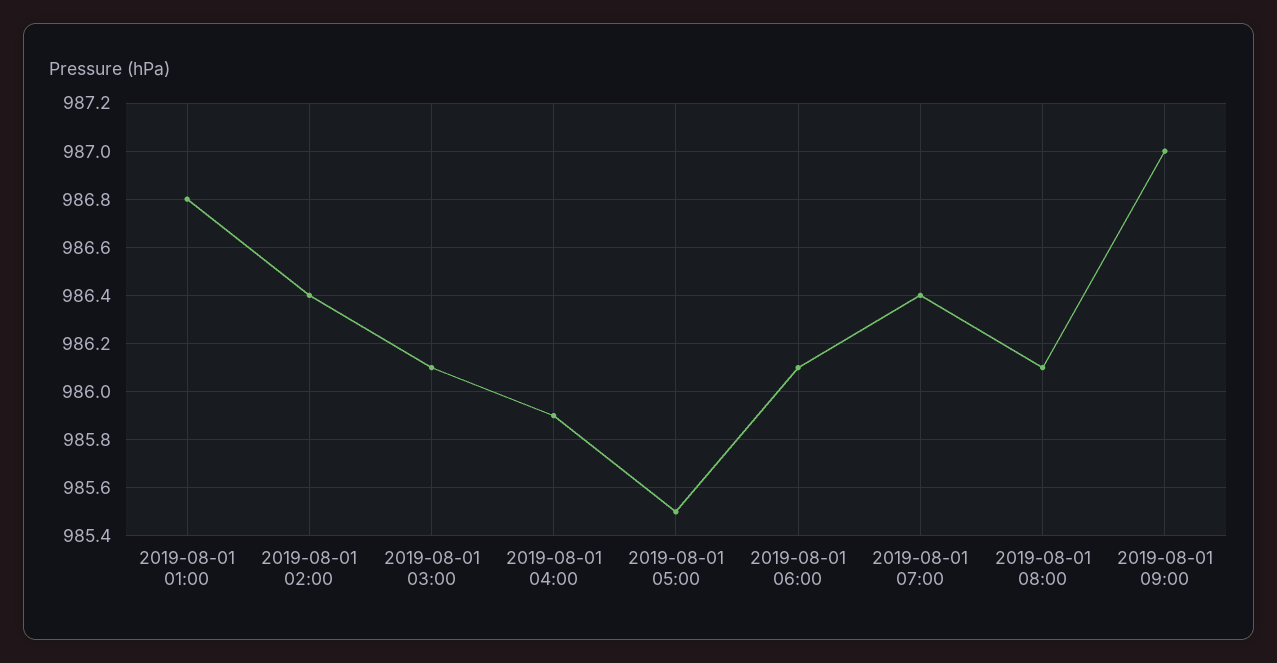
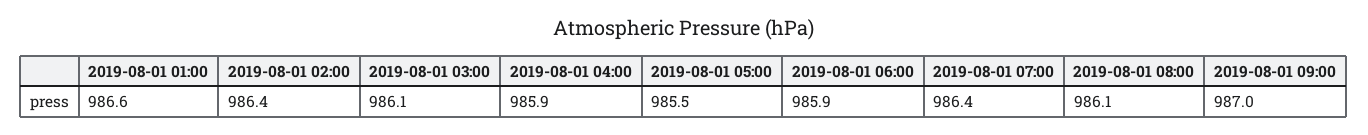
2019-08-01 01:00: 986.8 -> 986.6
2019-08-01 06:00: 986.1 -> 985.9

